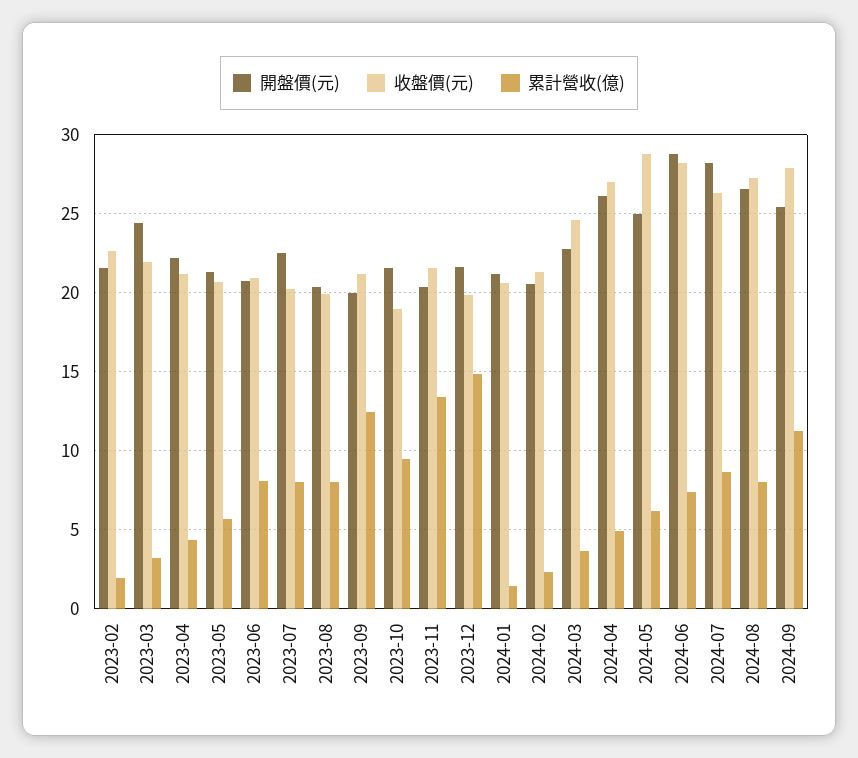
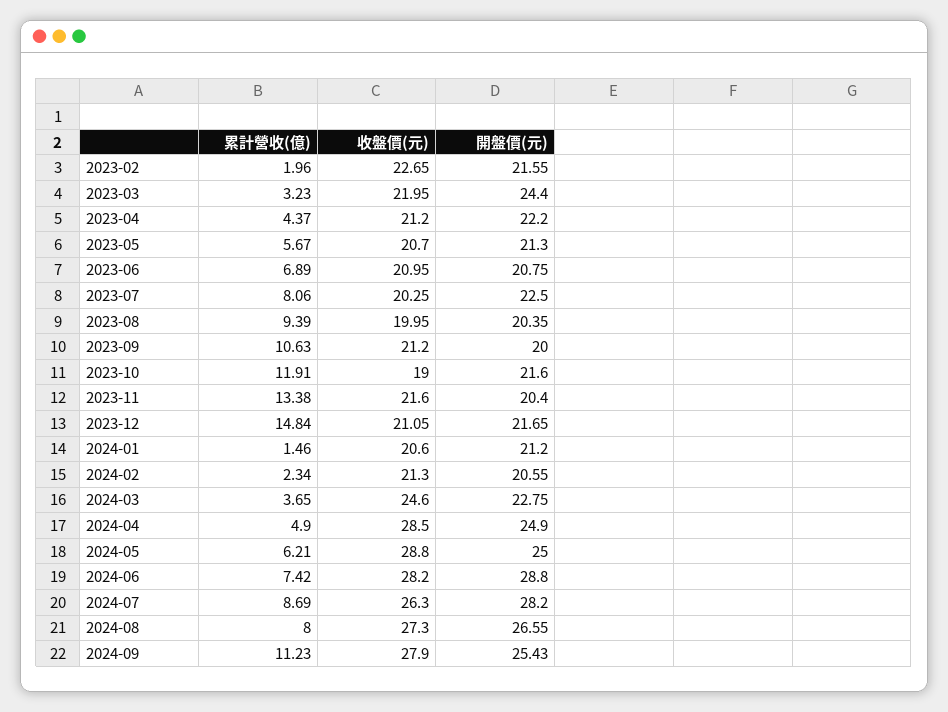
累計營收(億), 2023-06: 8 -> 6.89
累計營收(億), 2023-08: 8 -> 9.39
累計營收(億), 2023-09: 12.5 -> 10.63
累計營收(億), 2023-10: 9.5 -> 11.91
收盤價(元), 2023-12: 20 -> 21.05
開盤價(元), 2024-04: 26 -> 24.9
收盤價(元), 2024-04: 27 -> 28.5

